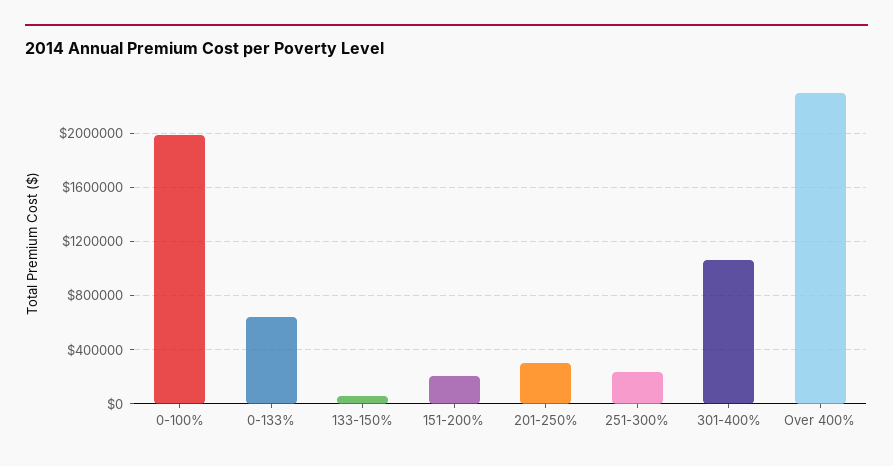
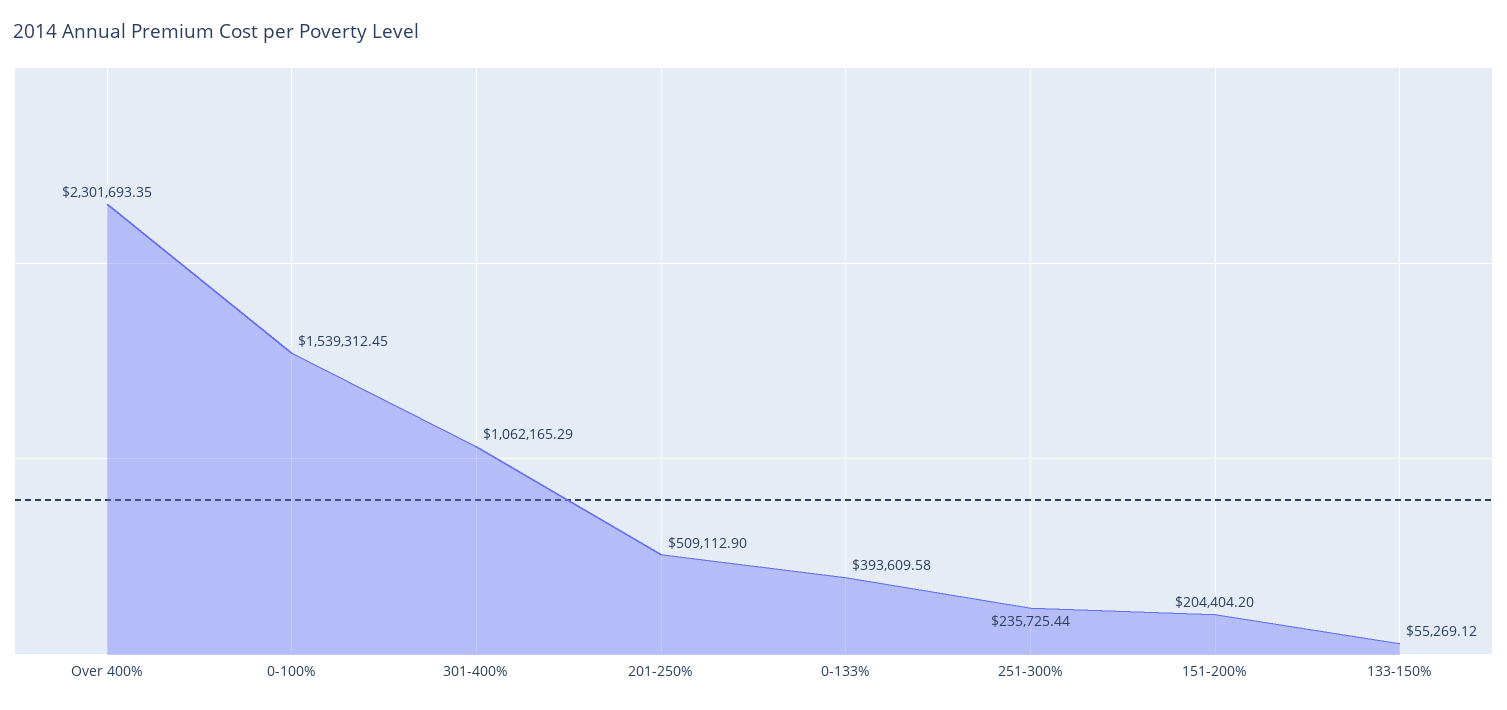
0-100%: 2000000 -> 1539312.45
0-133%: 650000 -> 393609.58
201-250%: 300000 -> 509112.9

